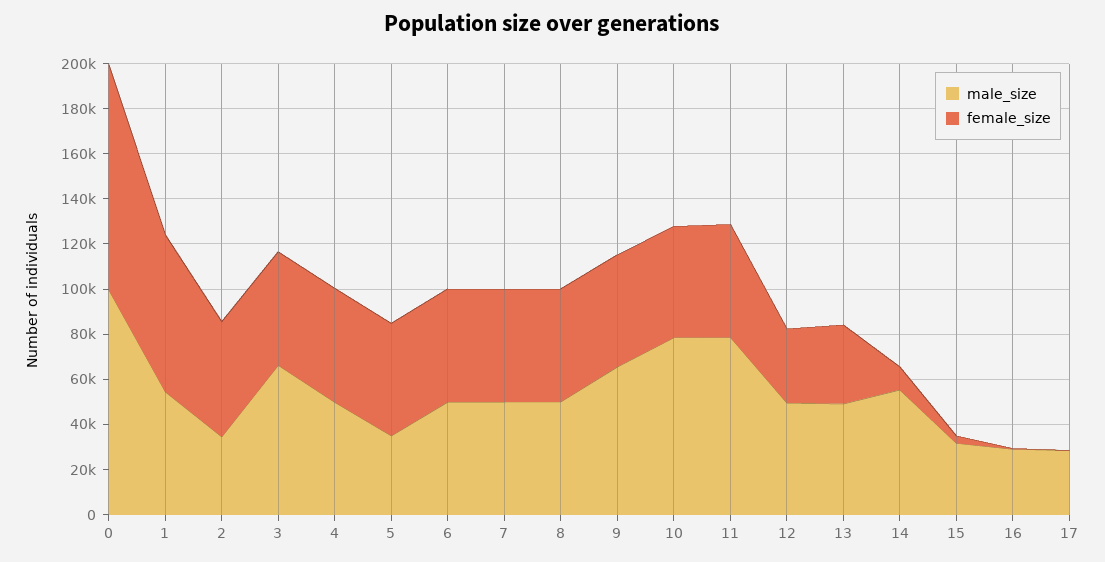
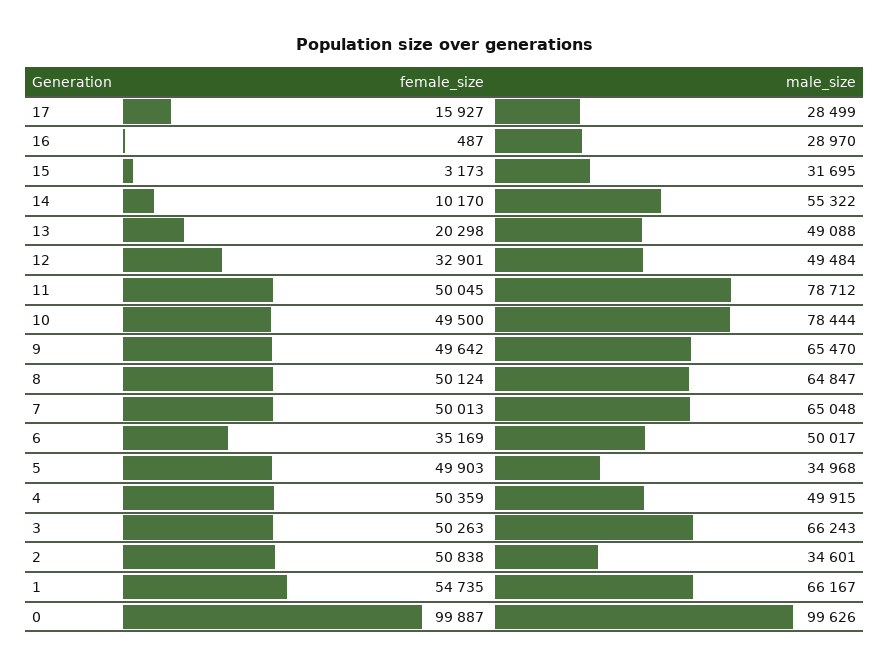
male_size, 1: 55000 -> 66167
female_size, 1: 70000 -> 54735
female_size, 6: 50000 -> 35169
male_size, 7: 50000 -> 65048
male_size, 8: 50000 -> 64847
female_size, 13: 35000 -> 20298
female_size, 17: 0 -> 15927

